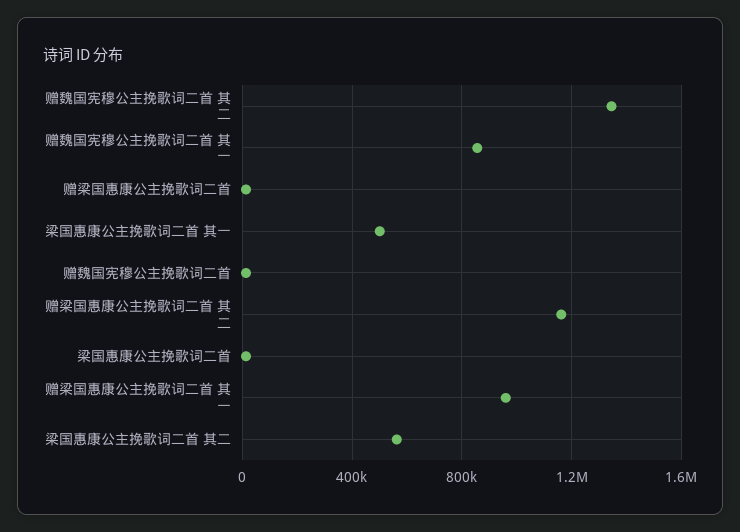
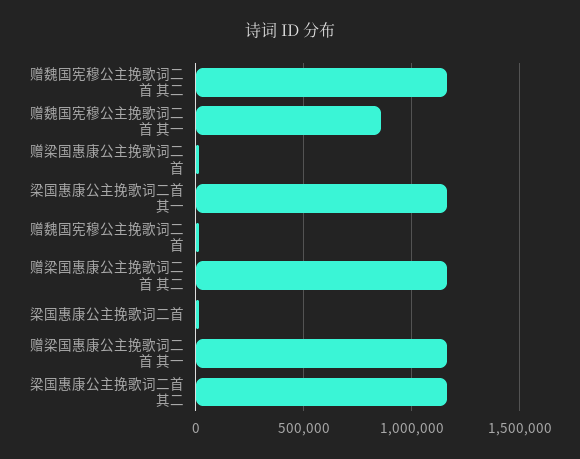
赠魏国宪穆公主挽歌词二首 其二: 1350000 -> 1150000
梁国惠康公主挽歌词二首 其一: 500000 -> 1150000
赠梁国惠康公主挽歌词二首 其一: 950000 -> 1150000
梁国惠康公主挽歌词二首 其二: 550000 -> 1150000

